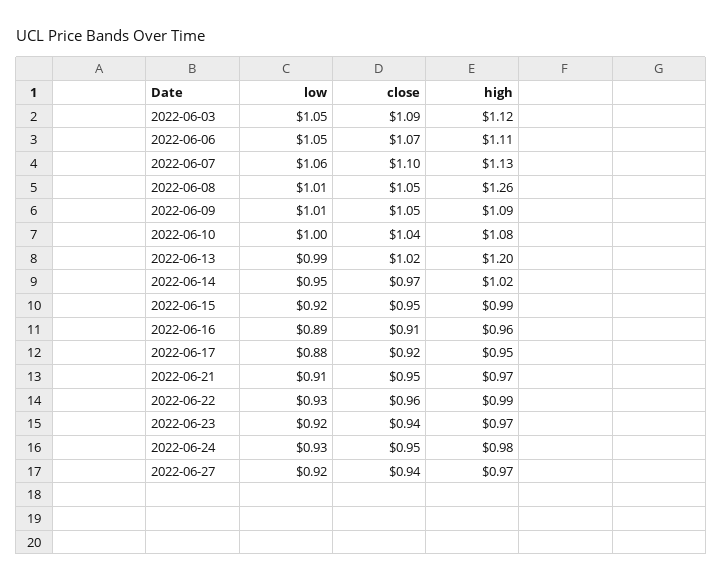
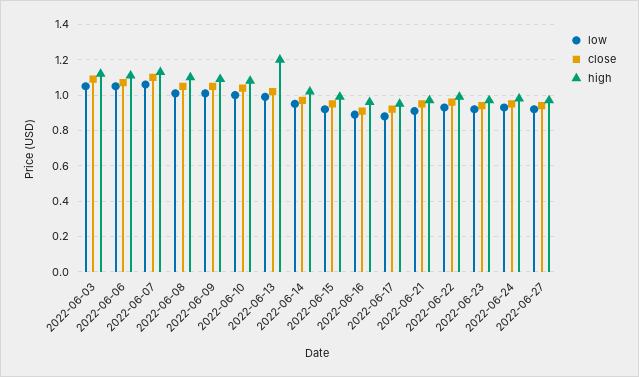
high, 2022-06-08: 1.26 -> 1.1

